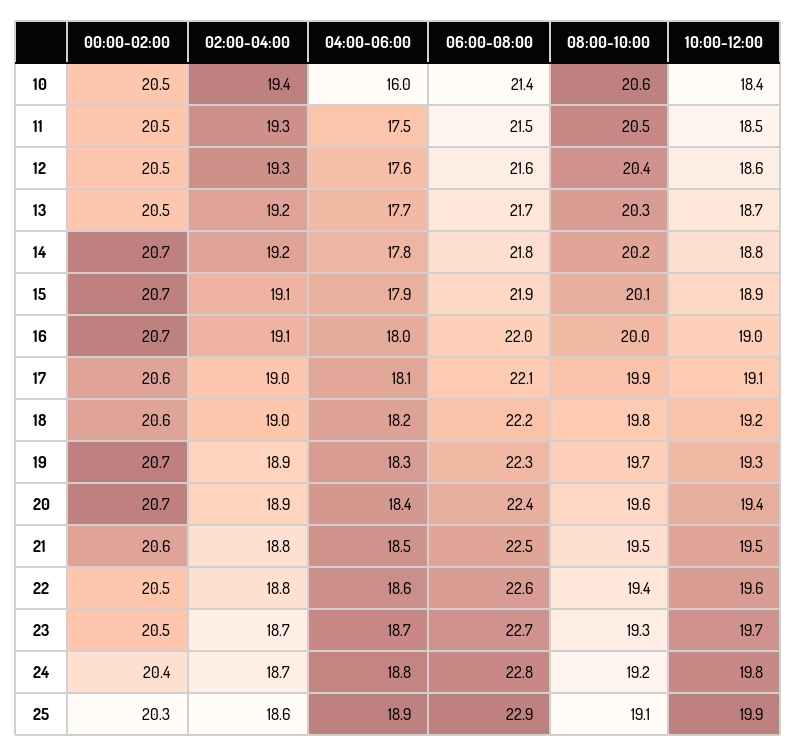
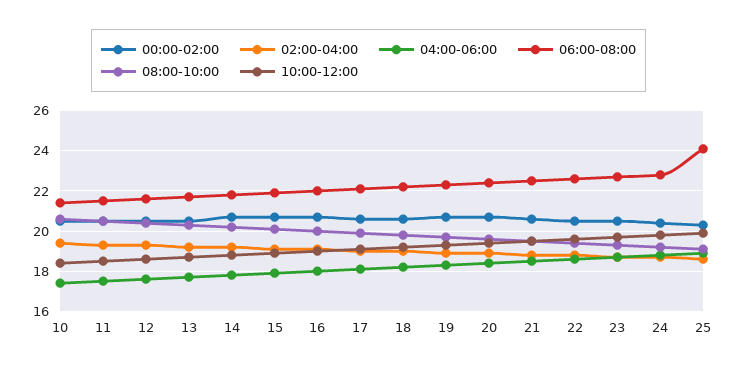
04:00-06:00, 10: 16 -> 17.5
06:00-08:00, 25: 22.9 -> 24

